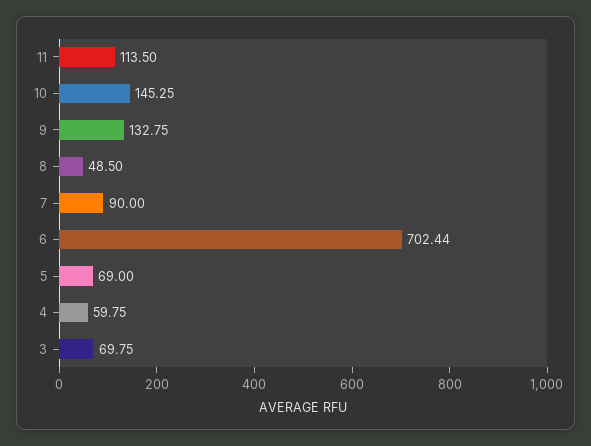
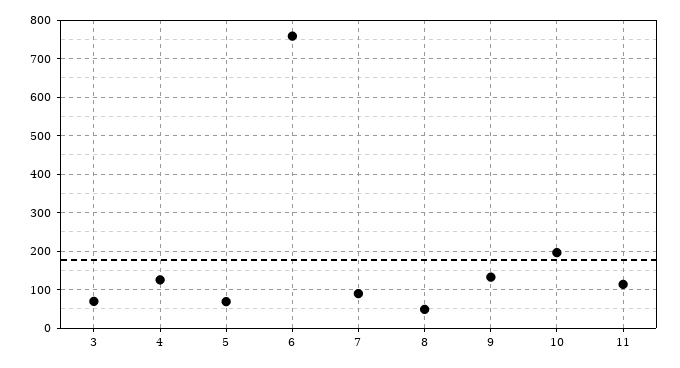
10: 145.25 -> 200
6: 702.44 -> 760
4: 59.75 -> 120

